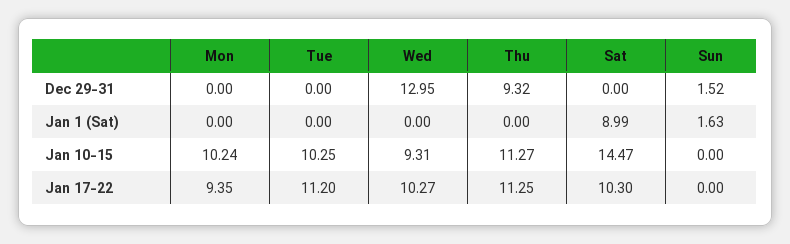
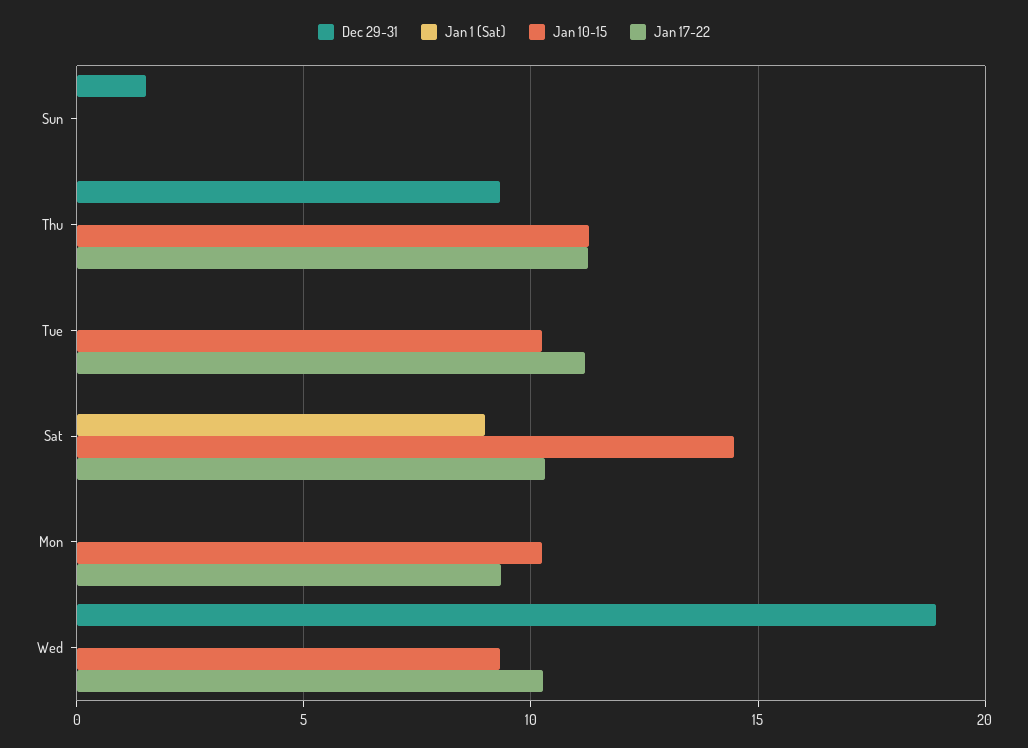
Dec 29-31, Wed: 12.95 -> 19
Jan 1 (Sat), Sun: 1.63 -> 0

